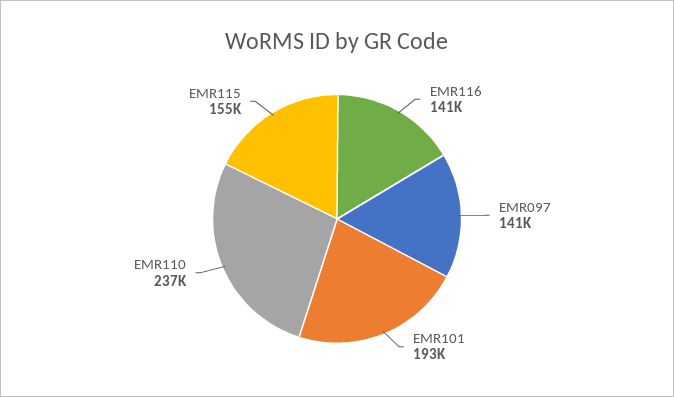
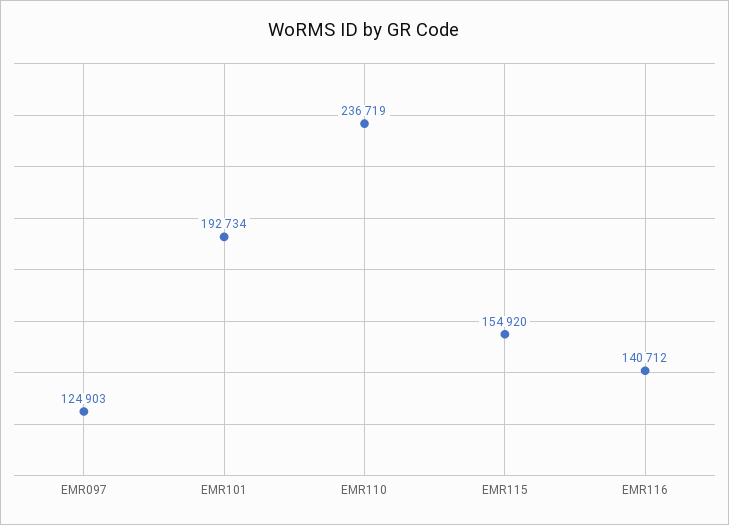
EMR097: 141000 -> 124903

